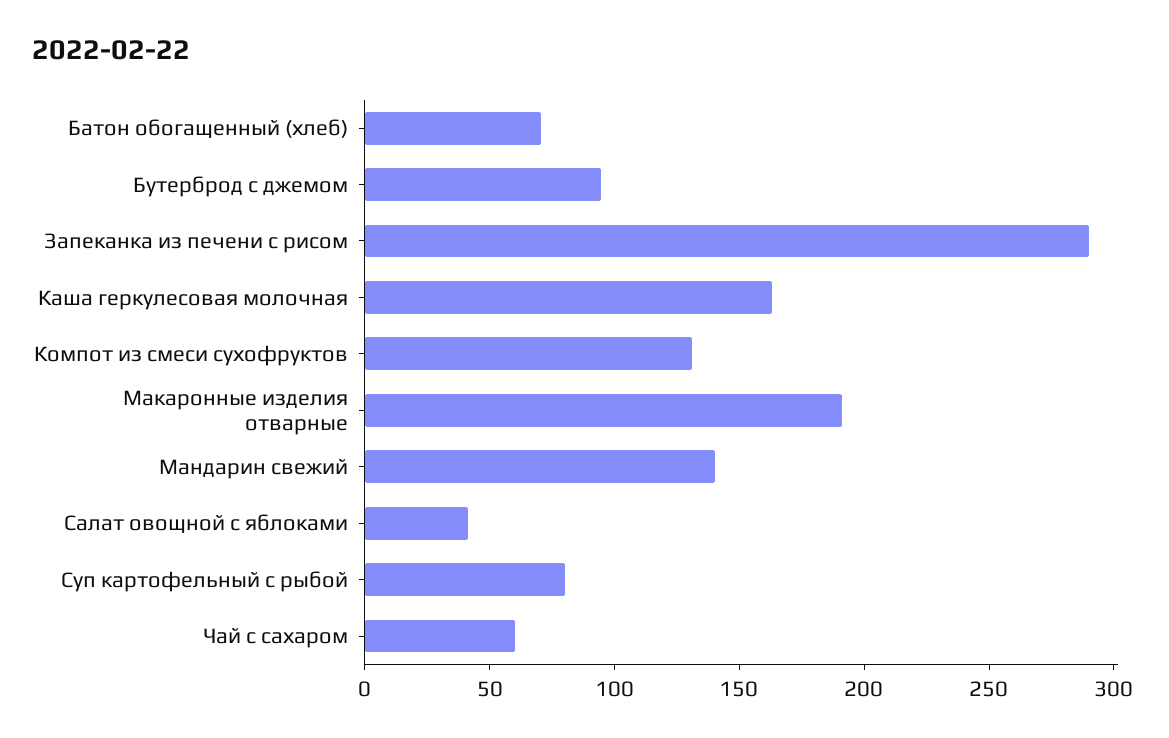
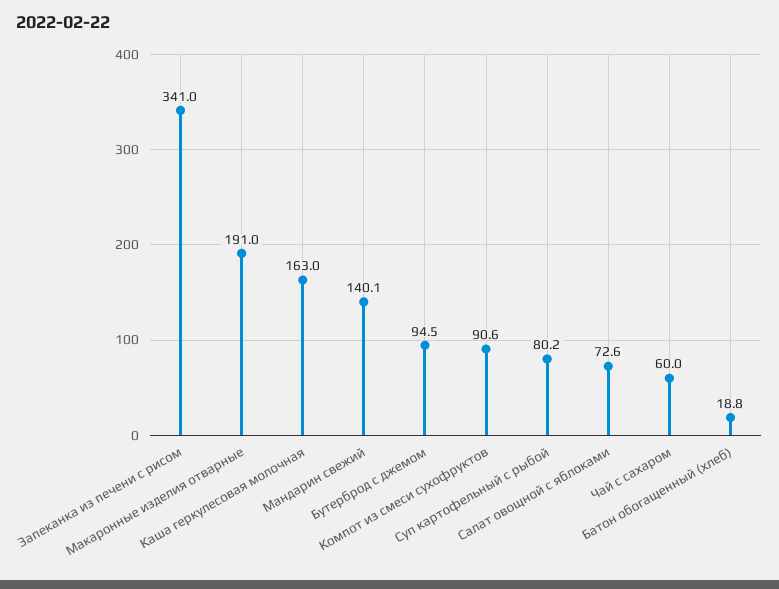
Батон обогащенный (хлеб): 70 -> 18.8
Запеканка из печени с рисом: 290 -> 341
Компот из смеси сухофруктов: 130 -> 90.6
Салат овощной с яблоками: 40 -> 72.6

